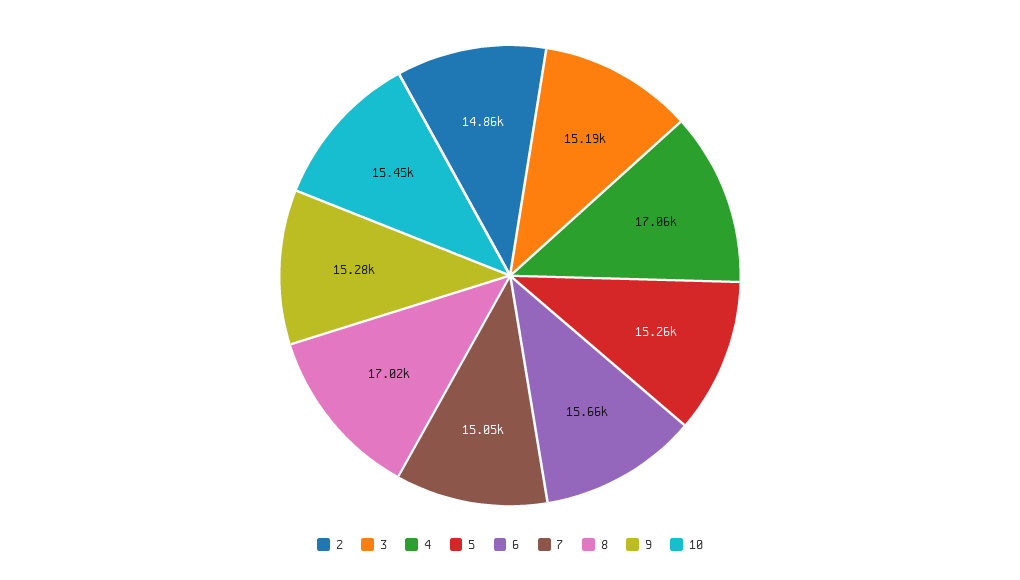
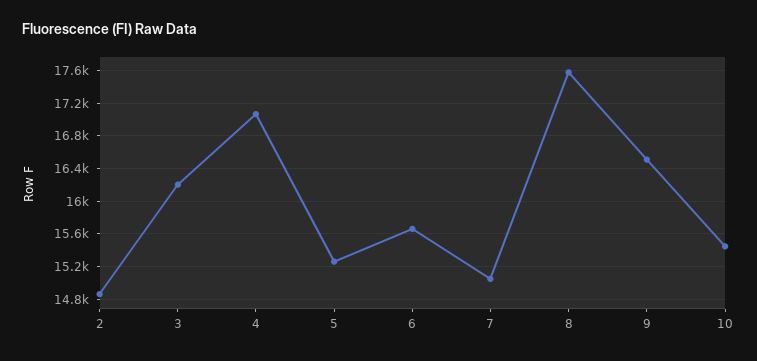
3: 15190 -> 16200
8: 17020 -> 17600
9: 15280 -> 16500

